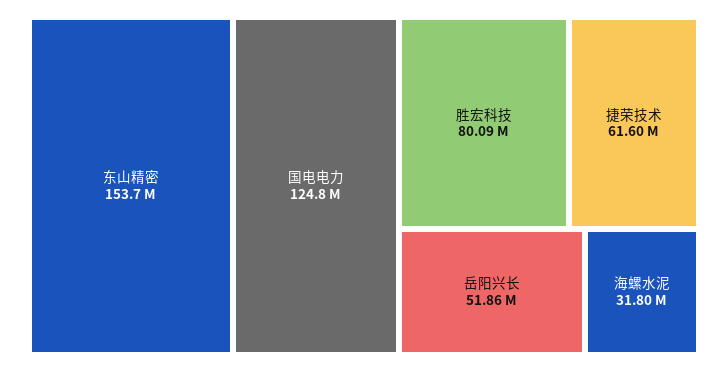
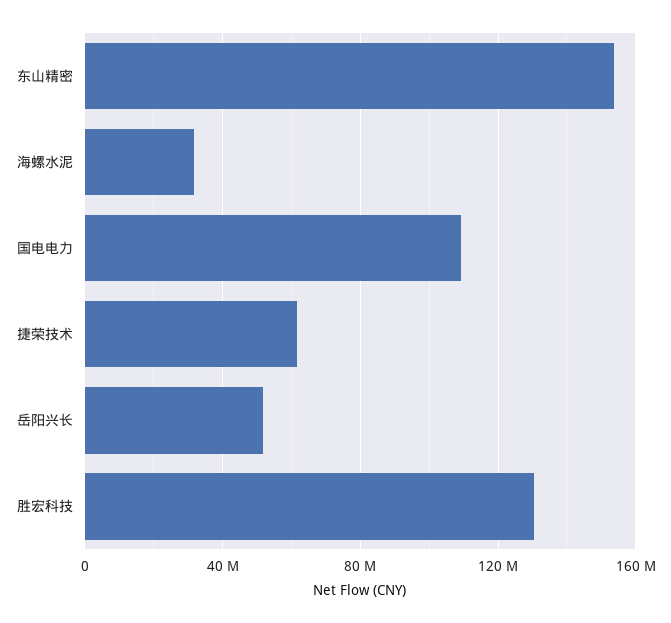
国电电力: 124800000 -> 110000000
胜宏科技: 80090000 -> 130000000

